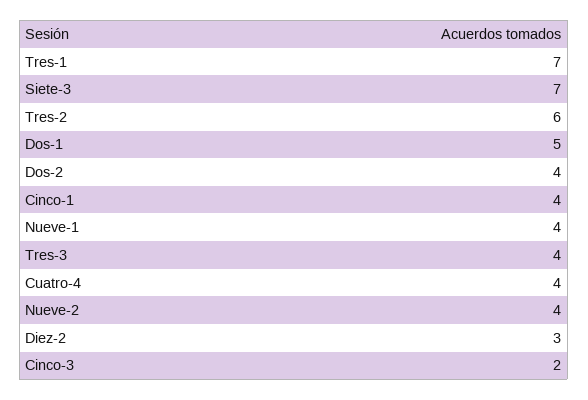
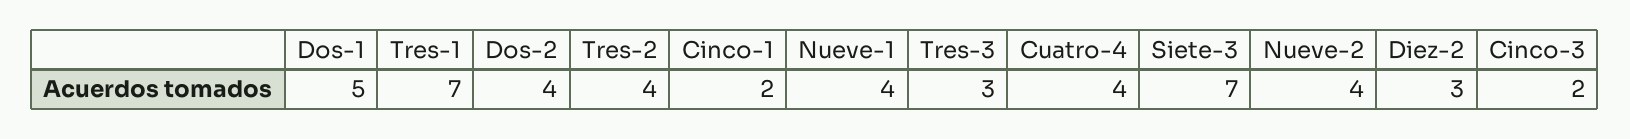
Tres-2: 6 -> 4
Cinco-1: 4 -> 2
Tres-3: 4 -> 3

